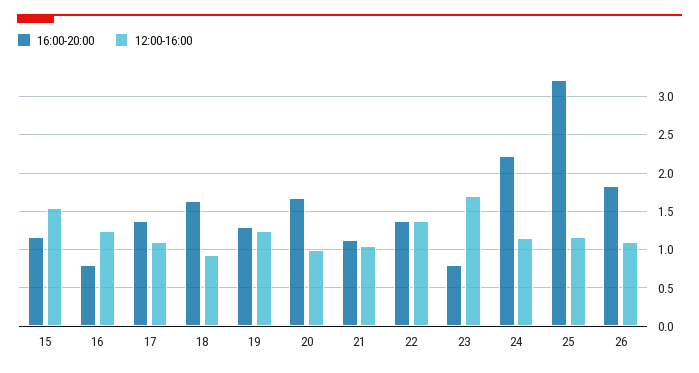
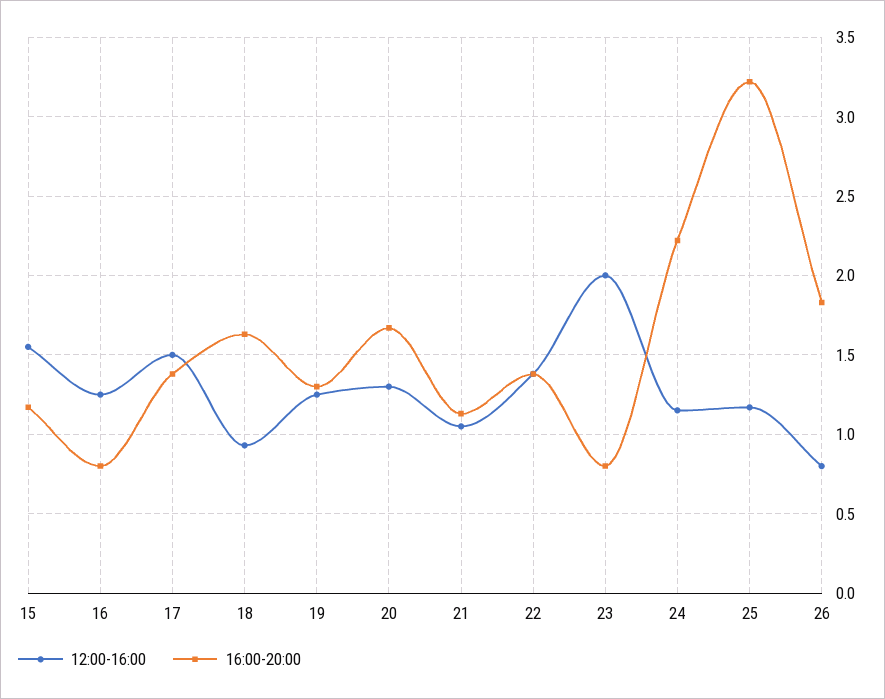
12:00-16:00, 17: 1.1 -> 1.5
12:00-16:00, 20: 1 -> 1.3
12:00-16:00, 23: 1.7 -> 2
12:00-16:00, 26: 1.1 -> 0.8

